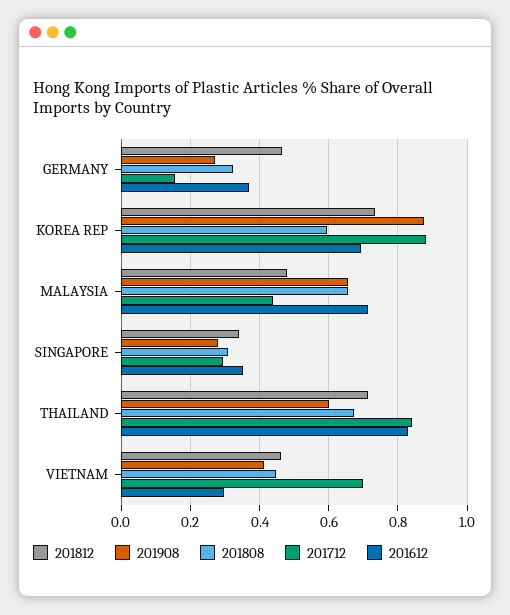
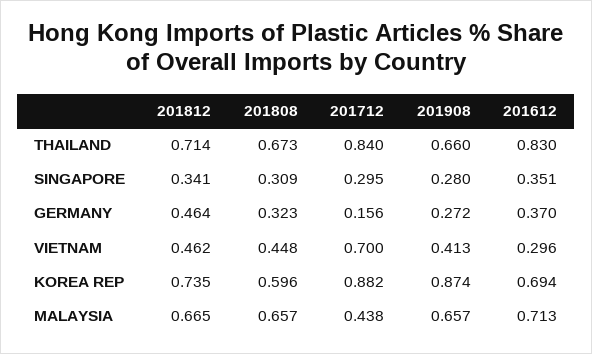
201812, MALAYSIA: 0.48 -> 0.665
201908, THAILAND: 0.6 -> 0.66

